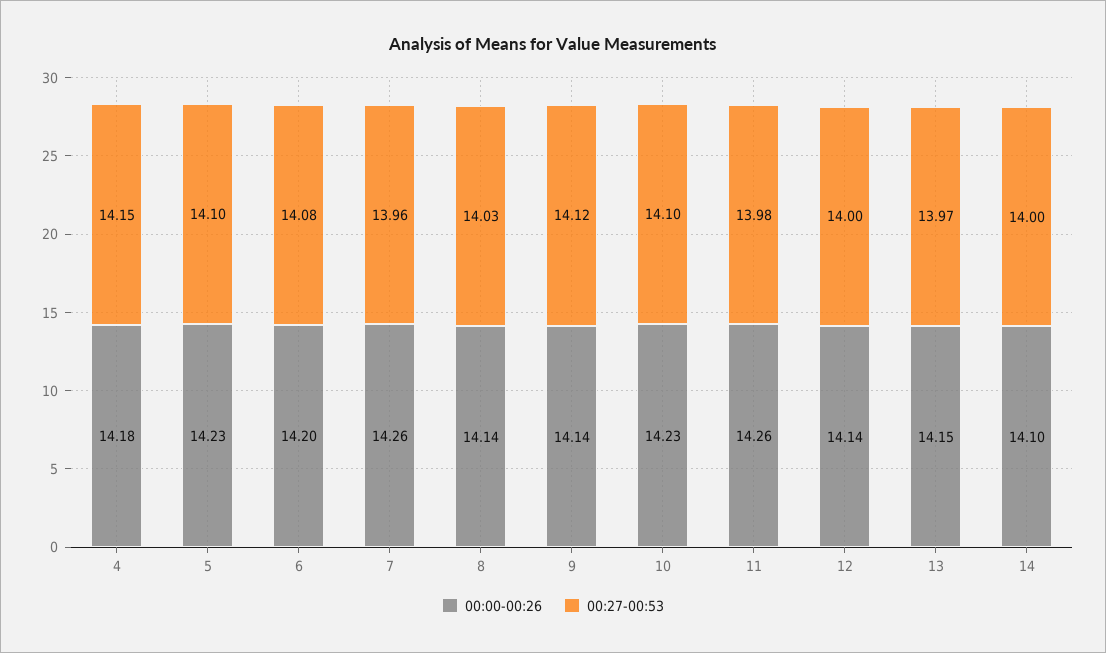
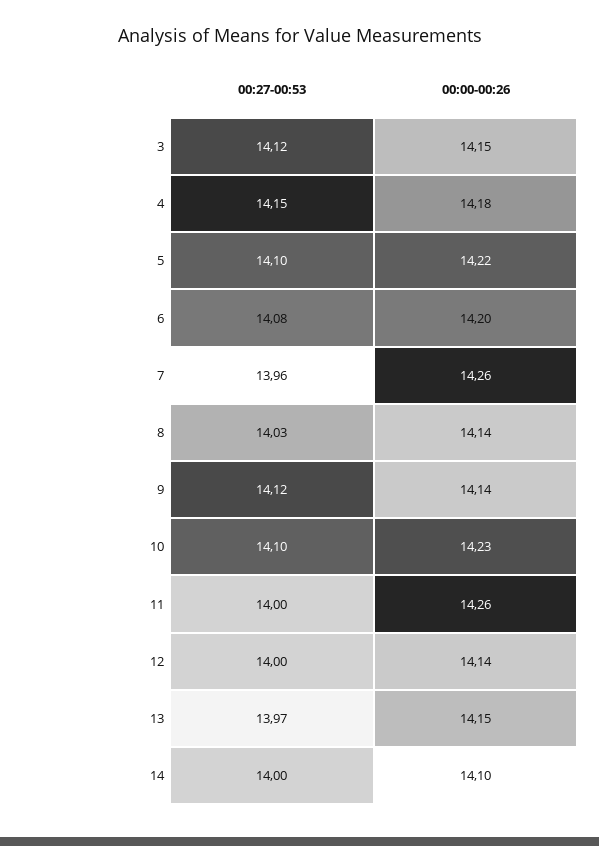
00:00-00:26, 5: 14.23 -> 14.22
00:27-00:53, 11: 13.98 -> 14
00:27-00:53, 3: none -> 14.12
00:00-00:26, 3: none -> 14.15

